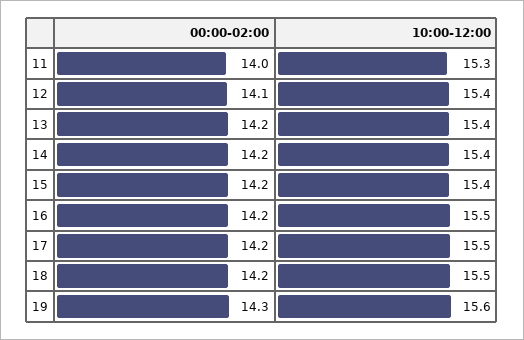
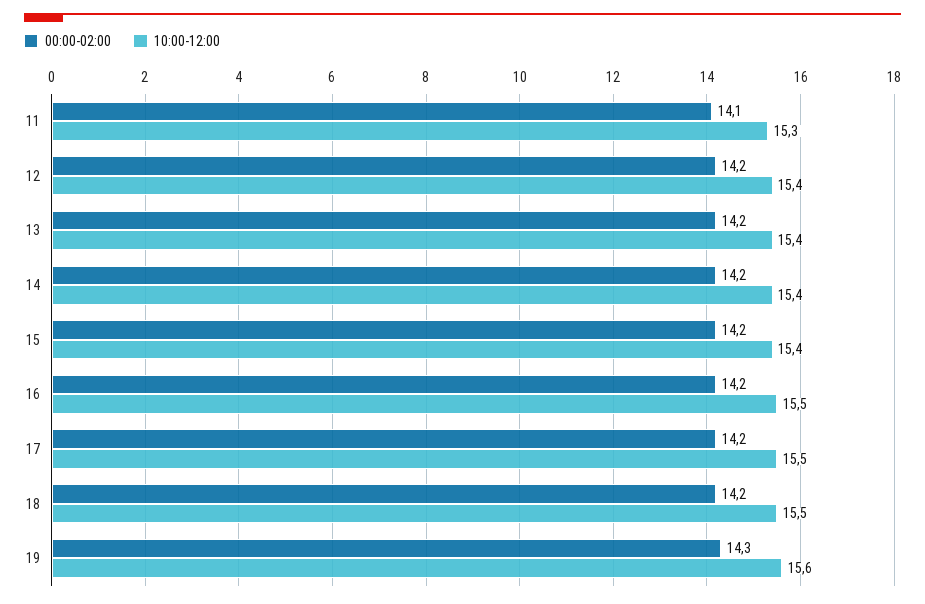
00:00-02:00, 11: 14 -> 14.1
00:00-02:00, 12: 14.1 -> 14.2

